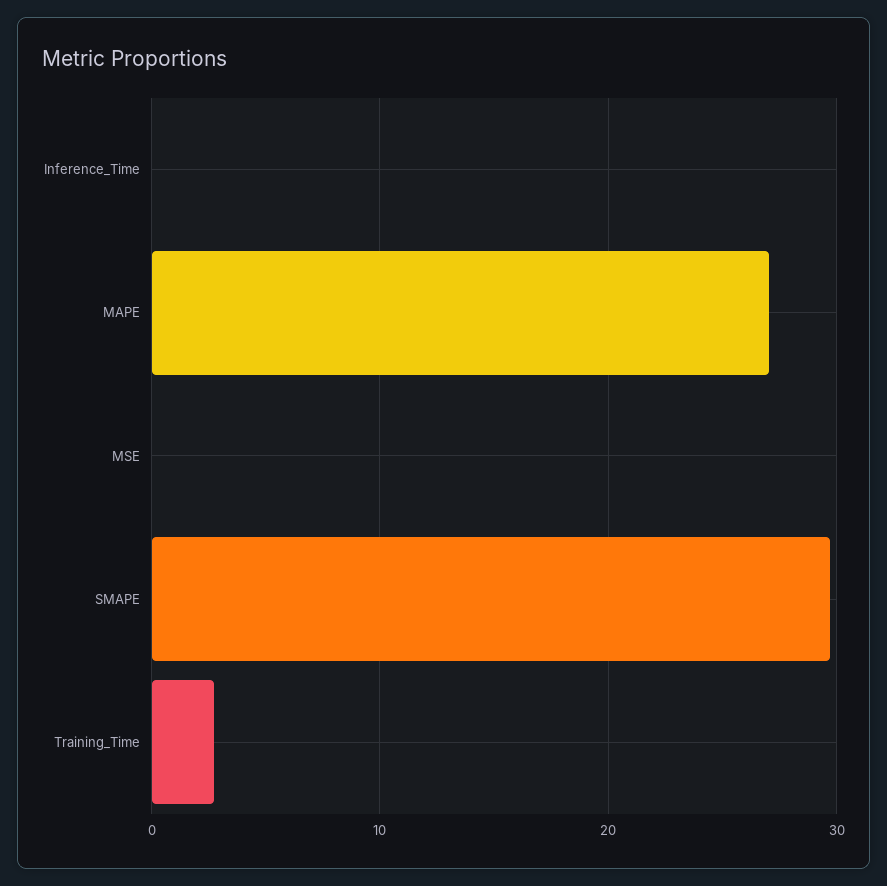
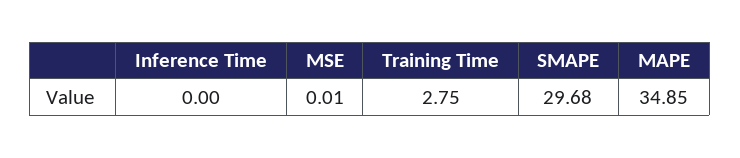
MAPE: 27 -> 34.85

